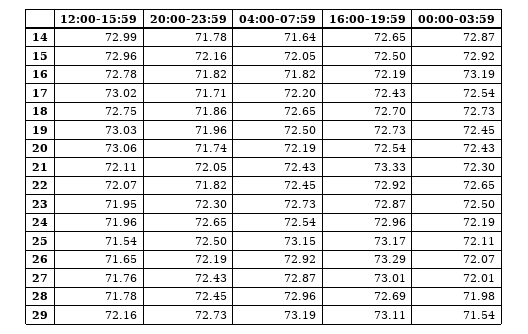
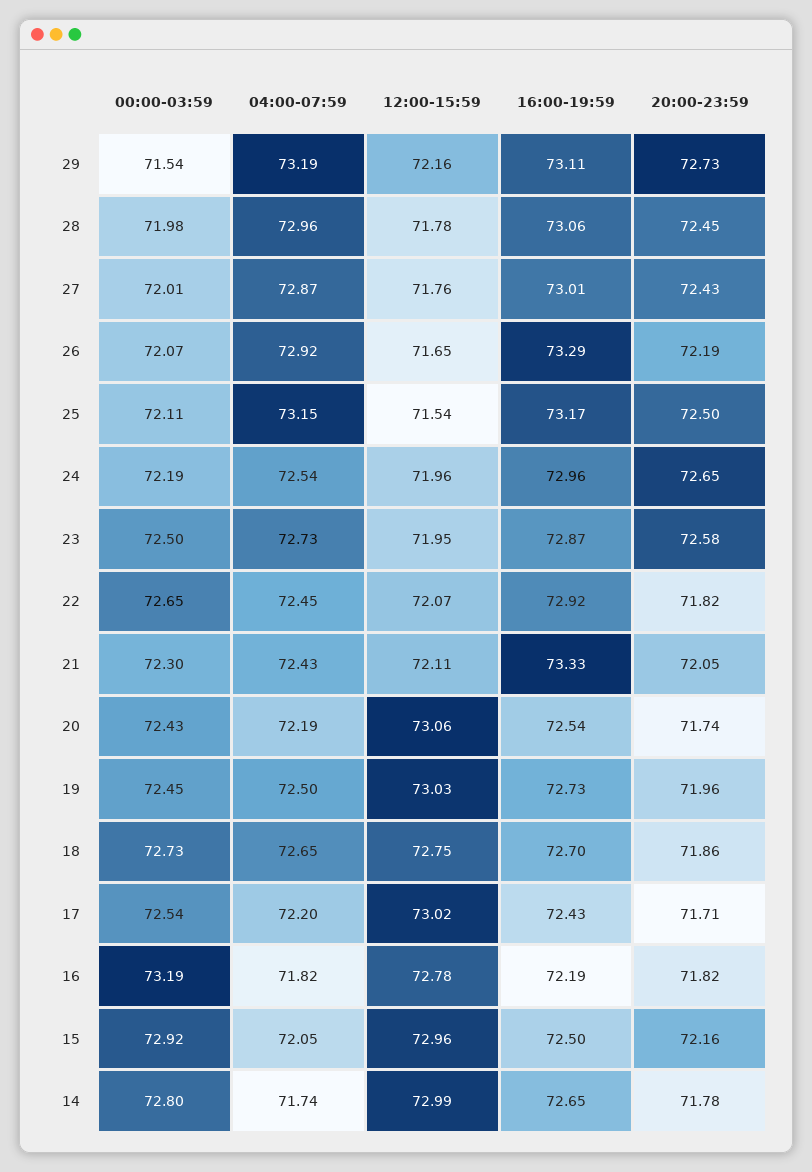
04:00-07:59, 14: 71.64 -> 71.74
00:00-03:59, 14: 72.87 -> 72.8
20:00-23:59, 23: 72.3 -> 72.58
16:00-19:59, 28: 72.69 -> 73.06

